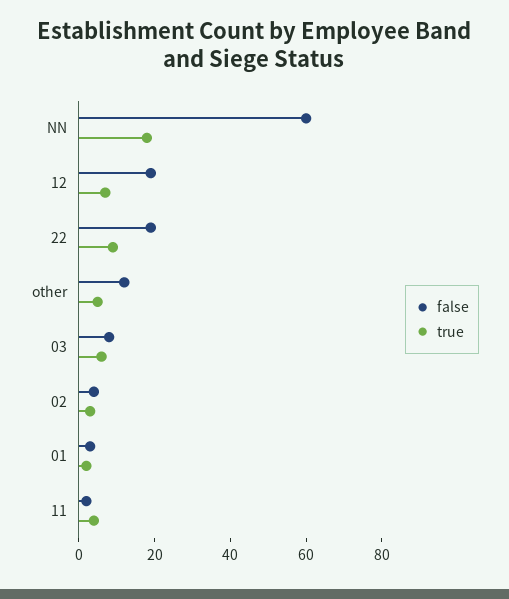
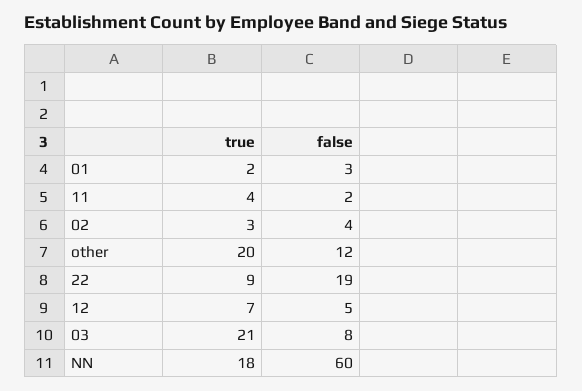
false, 12: 20 -> 5
true, other: 5 -> 20
true, 03: 5 -> 21

